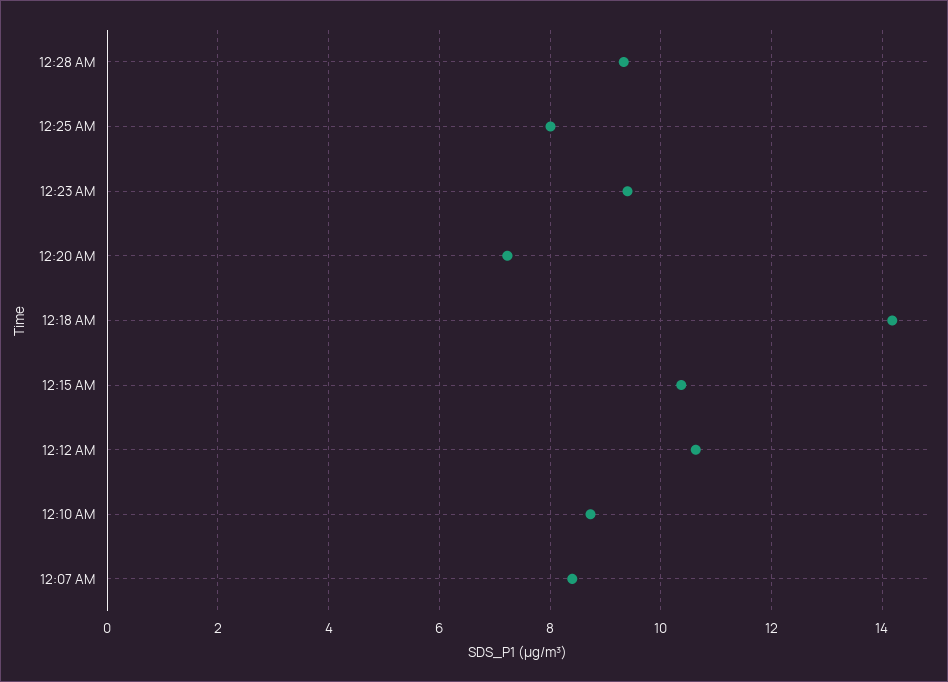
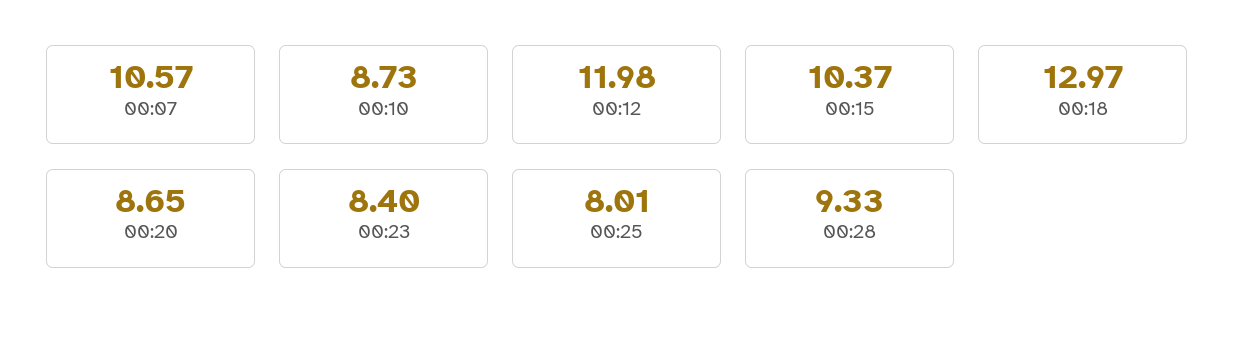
12:23 AM: 9.4 -> 8.4
12:20 AM: 7.2 -> 8.65
12:18 AM: 14.2 -> 12.97
12:12 AM: 10.6 -> 11.98
12:07 AM: 8.4 -> 10.57

